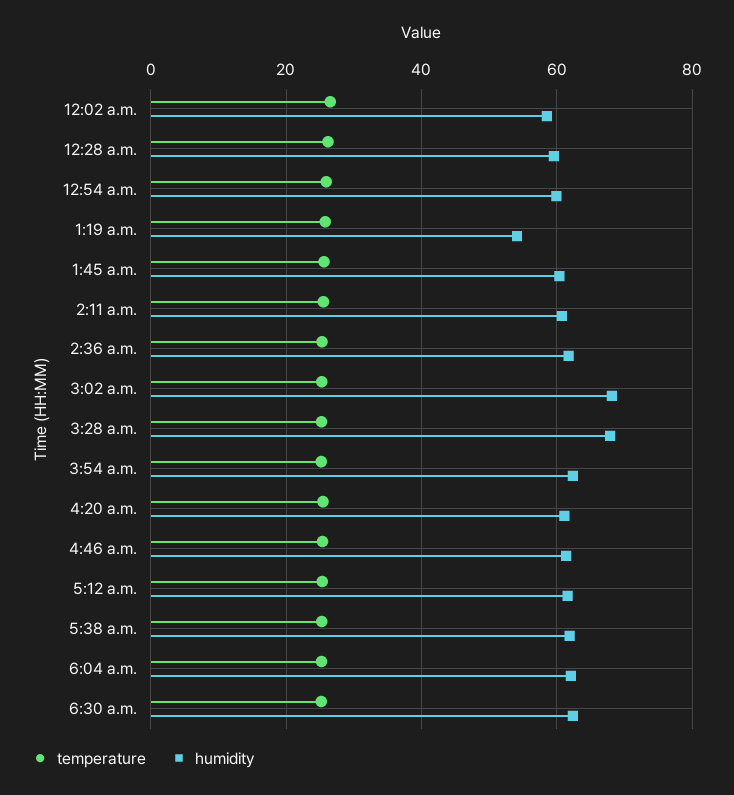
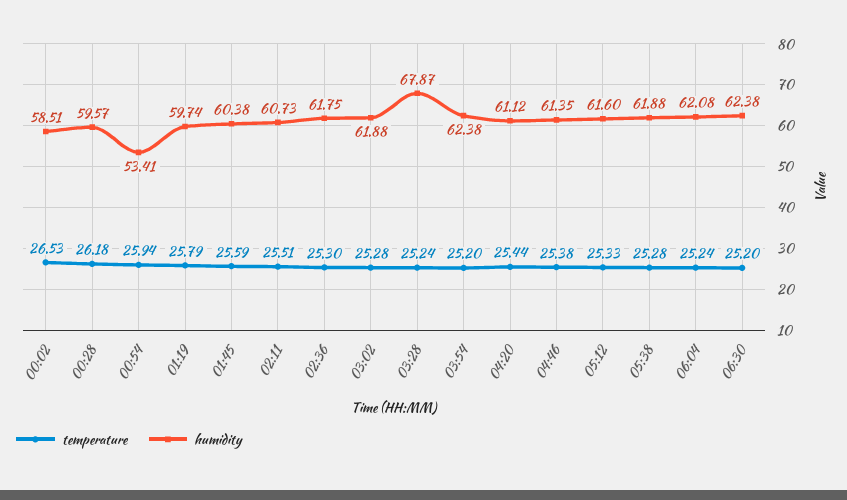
humidity, 12:54 a.m.: 60 -> 53.41
humidity, 1:19 a.m.: 54 -> 59.74
humidity, 3:02 a.m.: 68 -> 61.88

